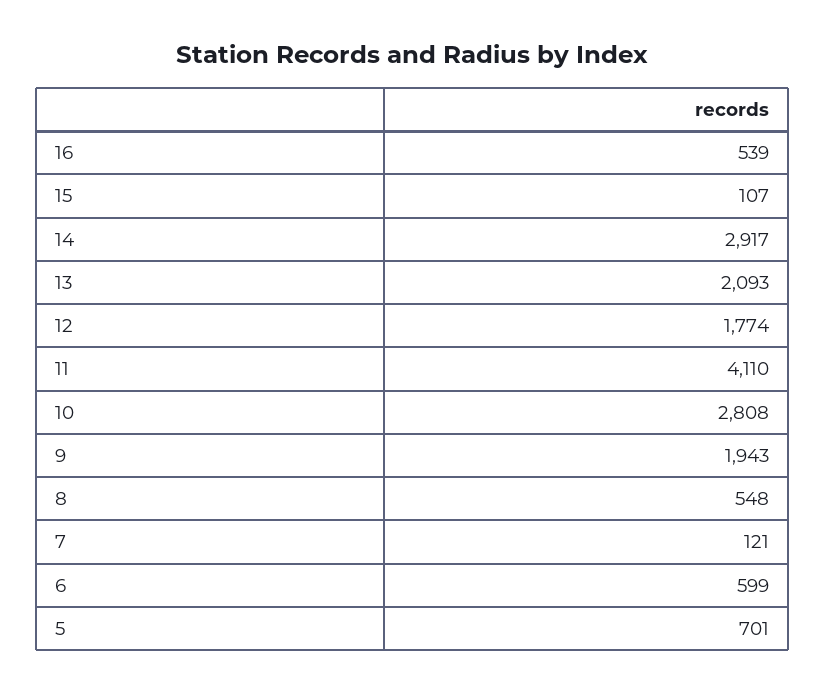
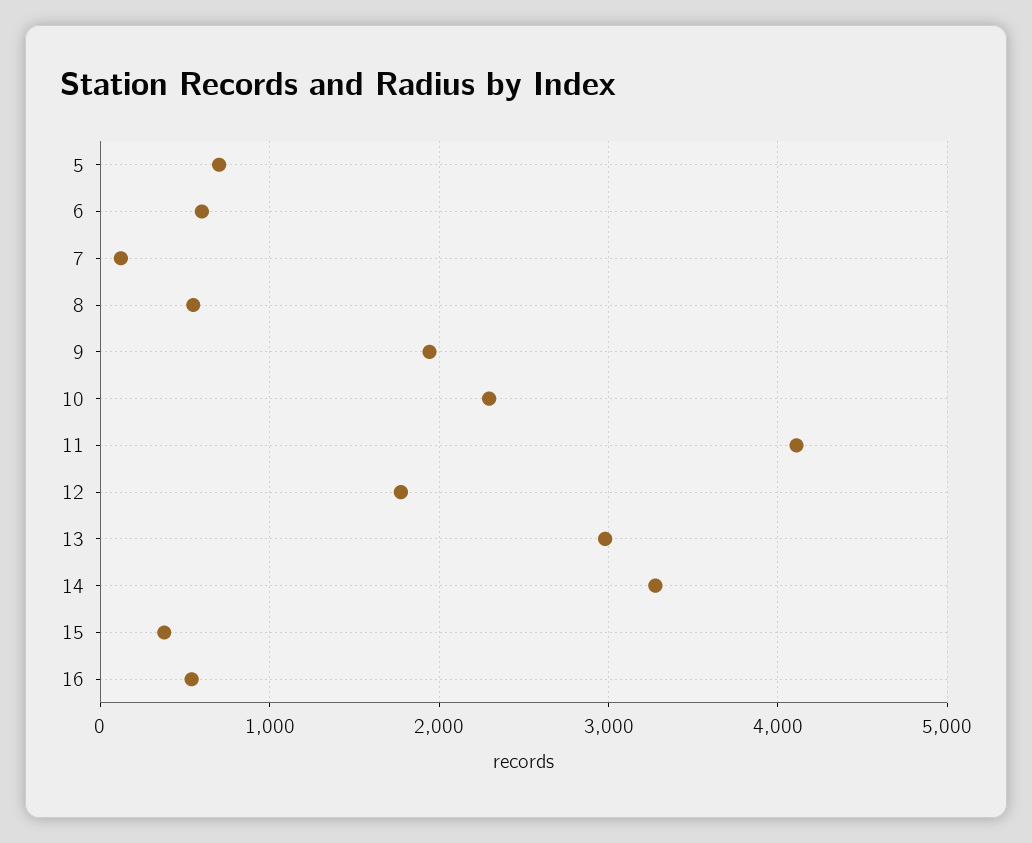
15: 107 -> 400
14: 2917 -> 3300
13: 2093 -> 3000
10: 2808 -> 2300

